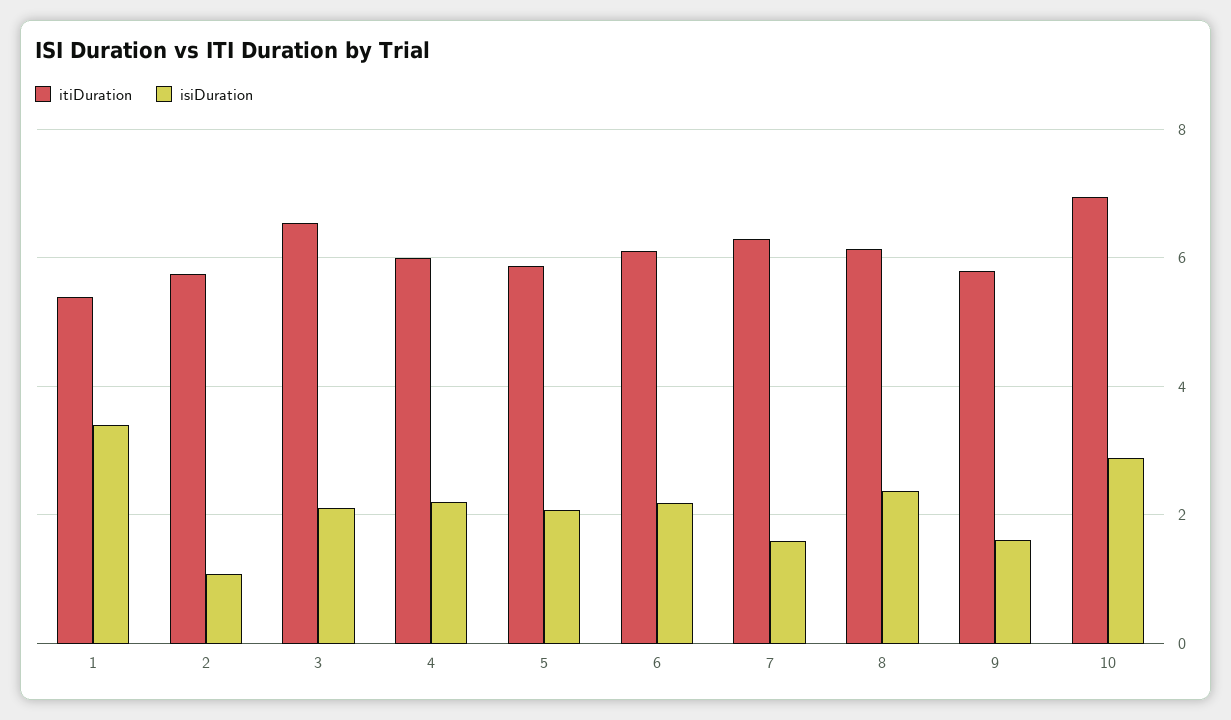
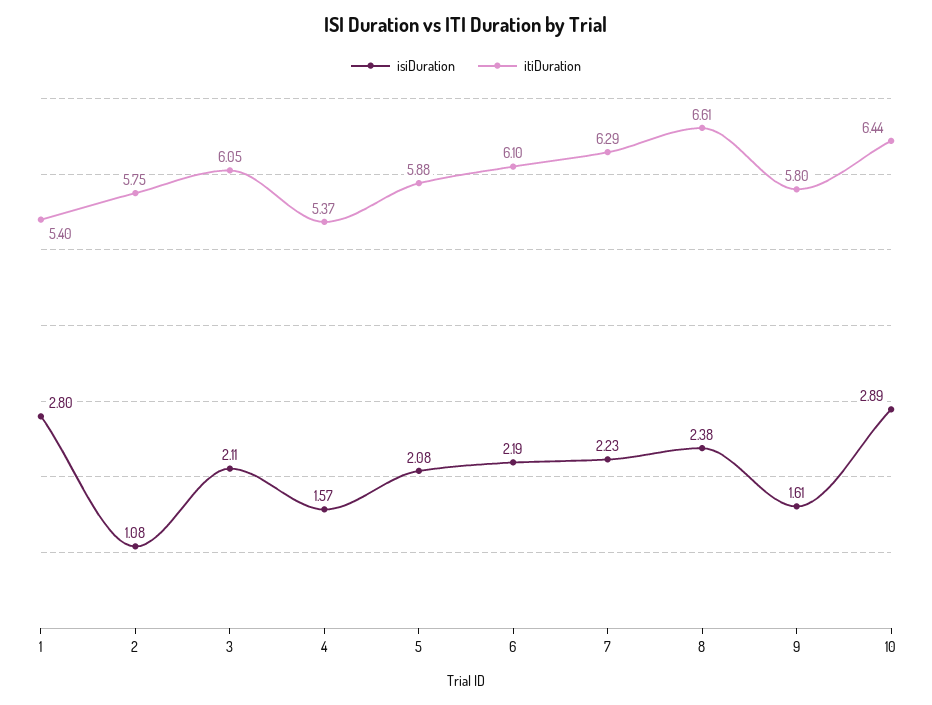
isiDuration, 1: 3.4 -> 2.8
itiDuration, 3: 6.6 -> 6.05
itiDuration, 4: 6 -> 5.37
isiDuration, 4: 2.2 -> 1.57
isiDuration, 7: 1.6 -> 2.23
itiDuration, 8: 6.2 -> 6.61
itiDuration, 10: 7 -> 6.44

